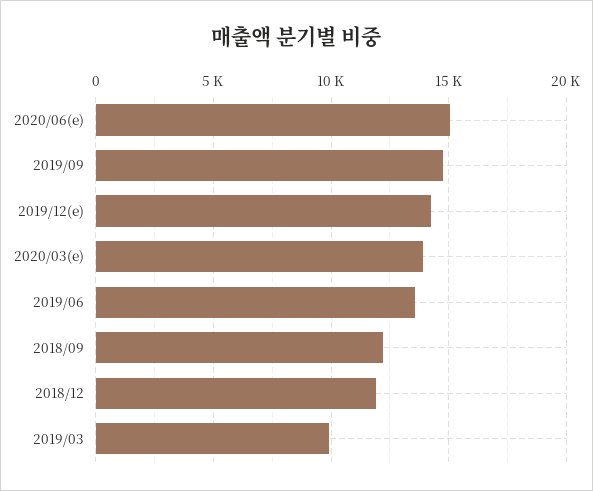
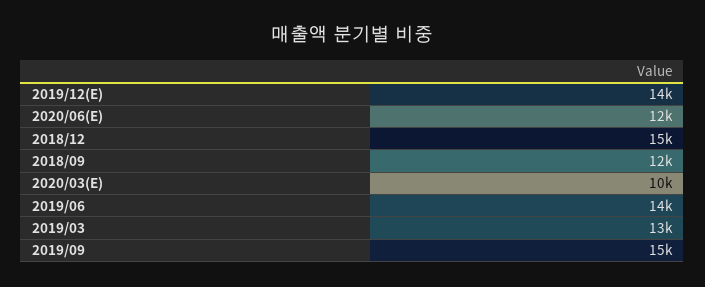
2020/06(e): 15000 -> 12000
2020/03(e): 14000 -> 10000
2018/12: 12000 -> 15000
2019/03: 10000 -> 13000

